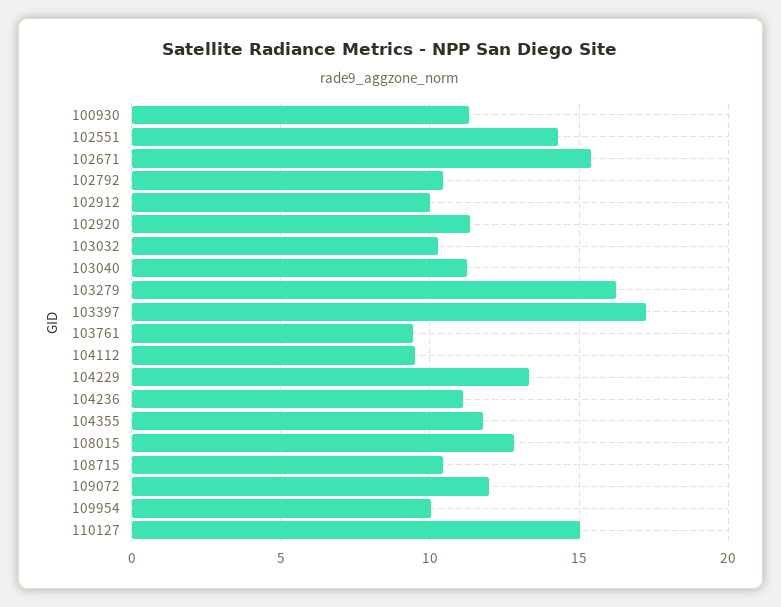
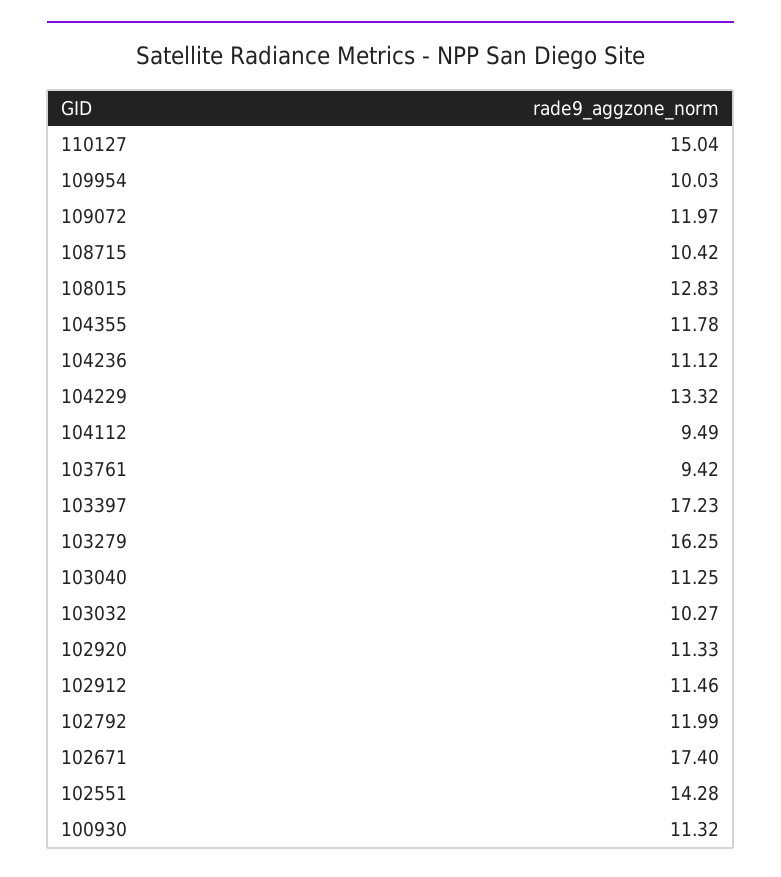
102671: 15.5 -> 17.4
102792: 10.5 -> 11.99
102912: 10 -> 11.46

